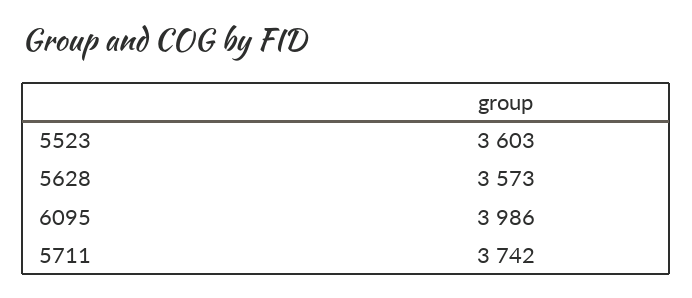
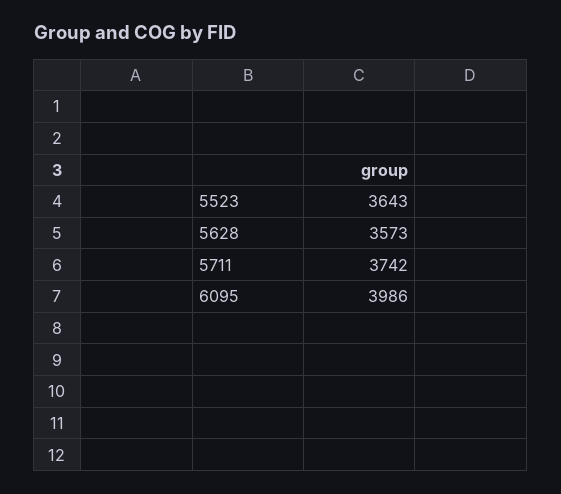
5523: 3603 -> 3643

